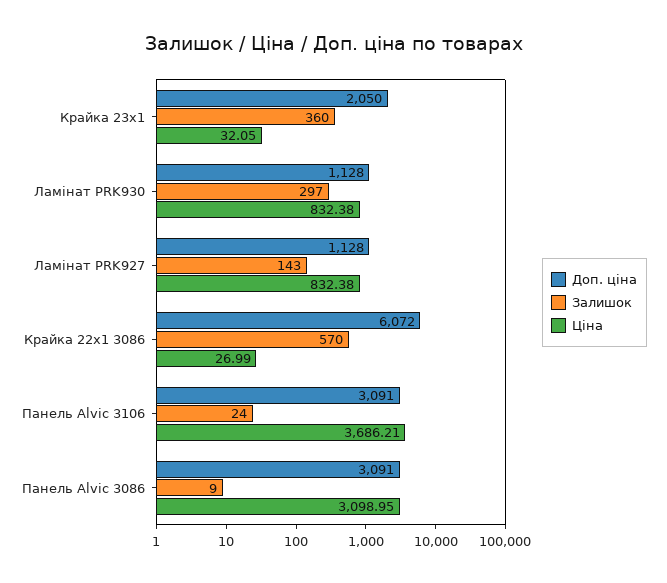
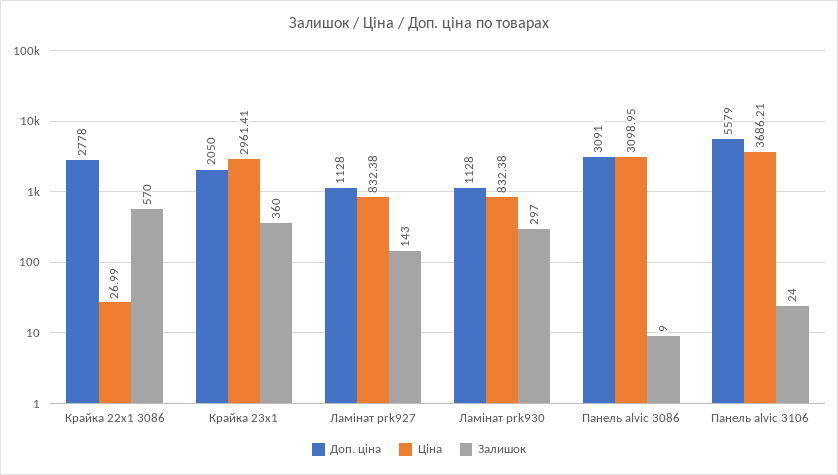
Ціна, Крайка 23x1: 32.05 -> 2961.41
Доп. ціна, Крайка 22x1 3086: 6072 -> 2778
Доп. ціна, Панель Alvic 3106: 3091 -> 5579

